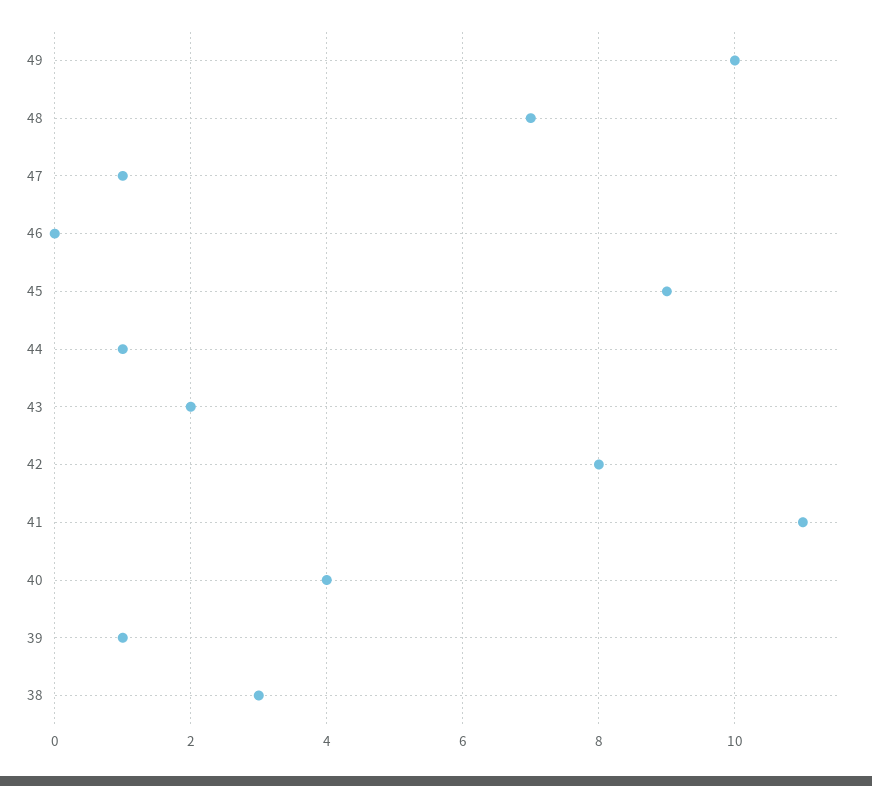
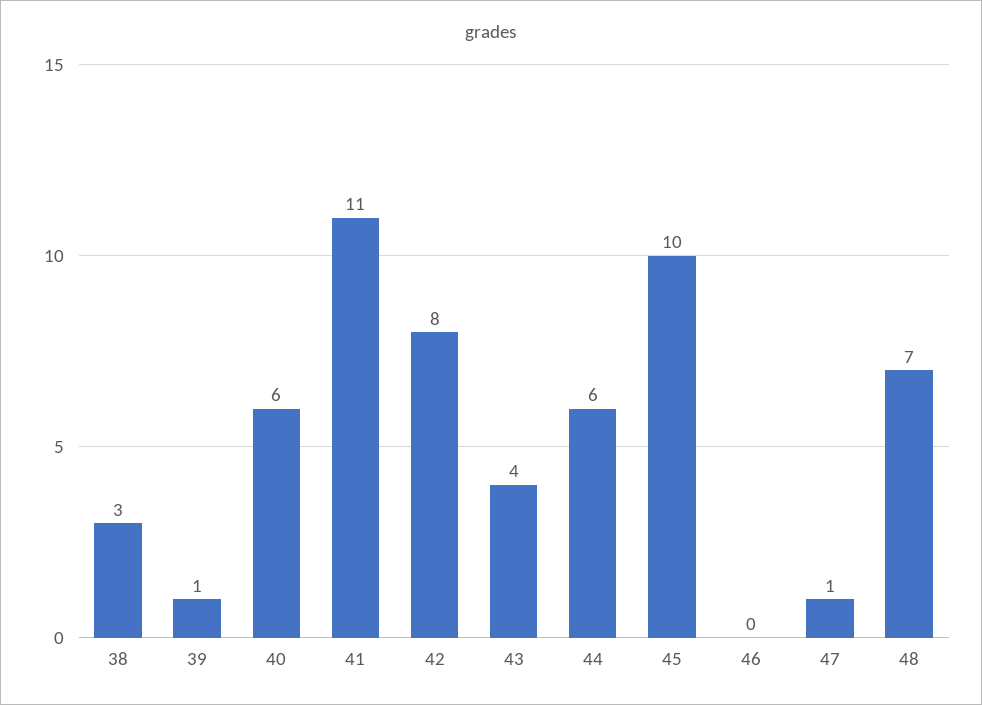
49: 10 -> none
45: 9 -> 10
44: 1 -> 6
43: 2 -> 4
40: 4 -> 6

